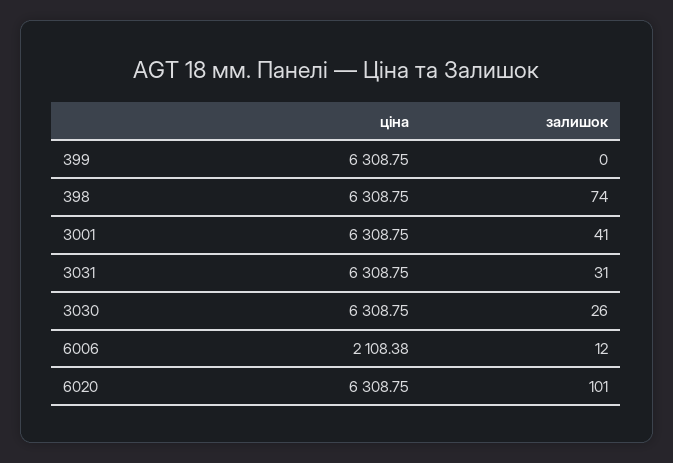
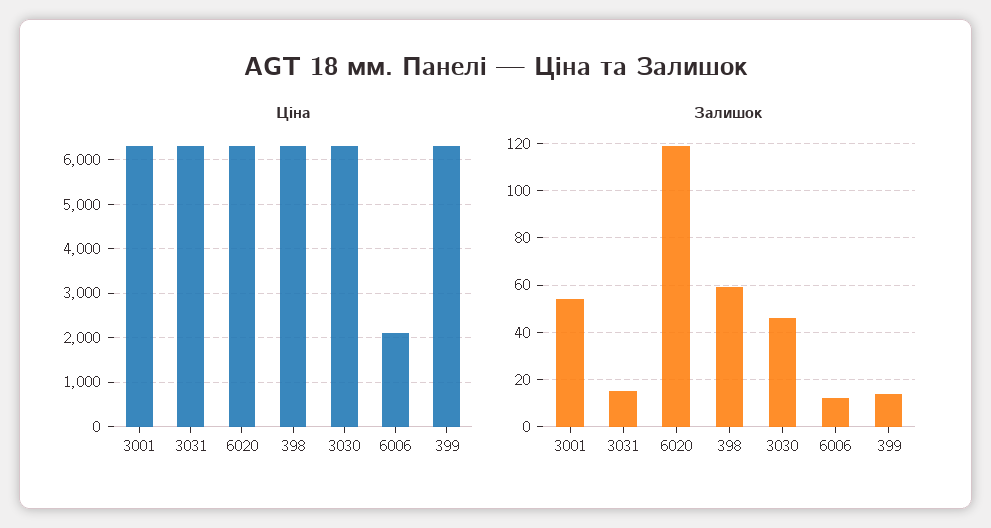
залишок, 399: 0 -> 15
залишок, 398: 74 -> 60
залишок, 3001: 41 -> 55
залишок, 3031: 31 -> 15
залишок, 3030: 26 -> 45
залишок, 6020: 101 -> 120

